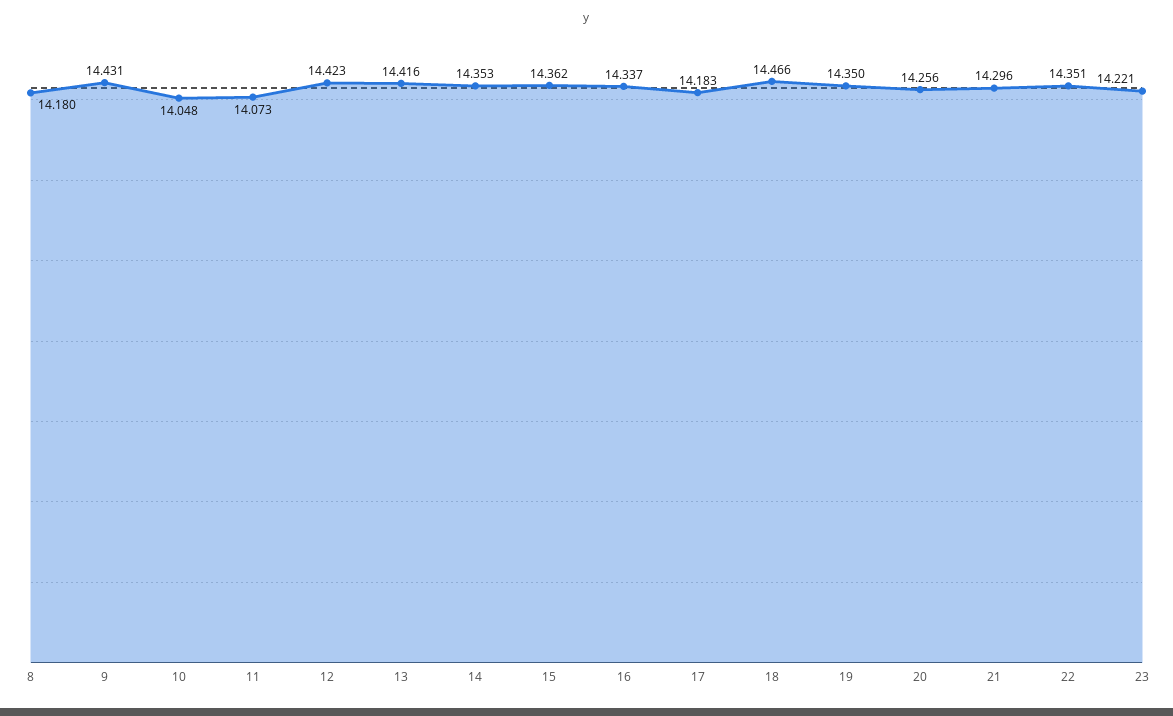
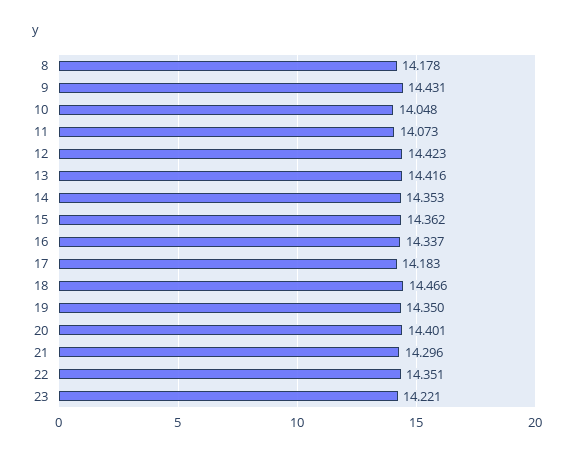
8: 14.18 -> 14.178
20: 14.256 -> 14.401

